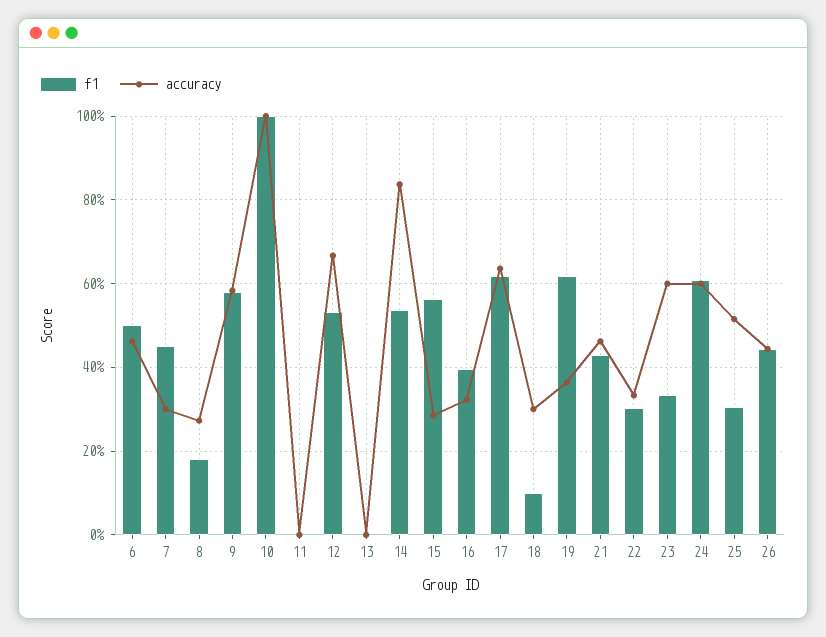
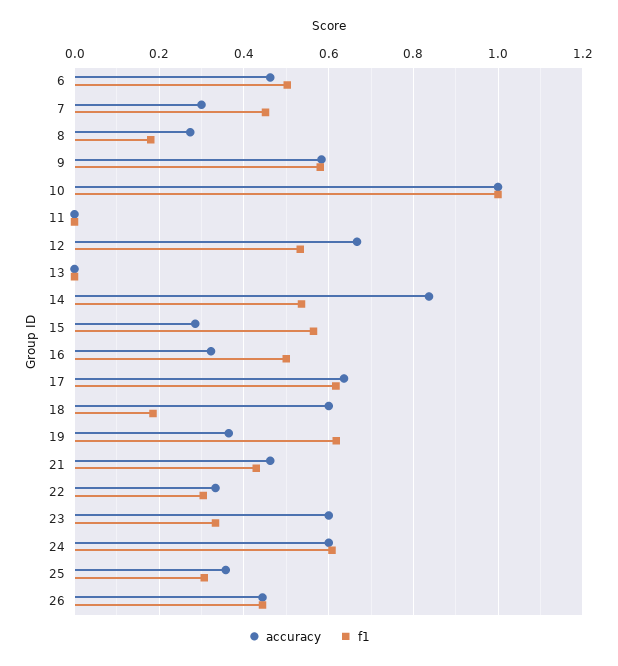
f1, 16: 0.4 -> 0.5
f1, 18: 0.1 -> 0.18
accuracy, 18: 0.3 -> 0.6
accuracy, 25: 0.52 -> 0.36

